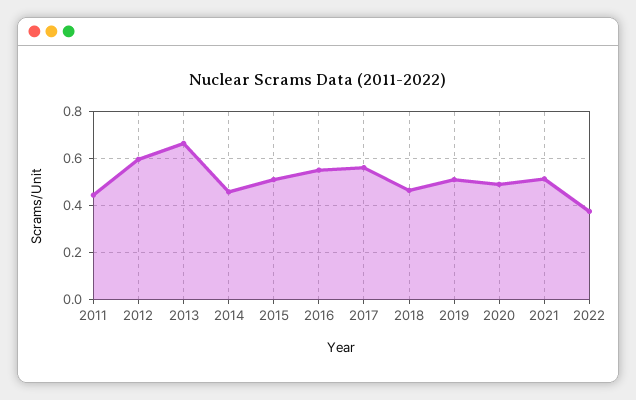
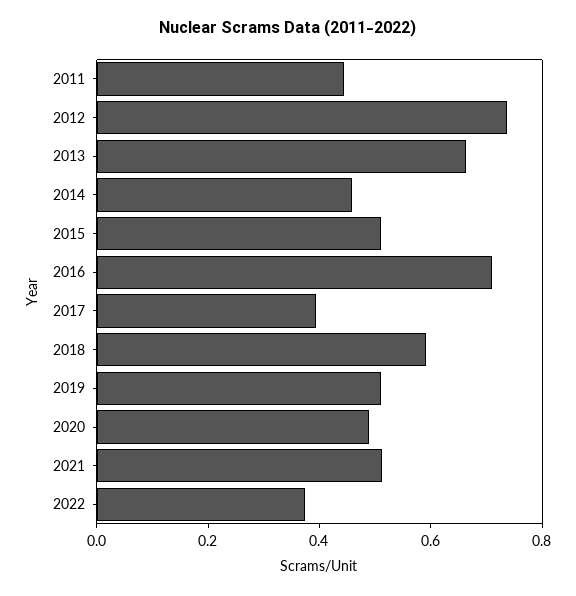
2012: 0.6 -> 0.75
2016: 0.55 -> 0.7
2017: 0.55 -> 0.4
2018: 0.45 -> 0.6

